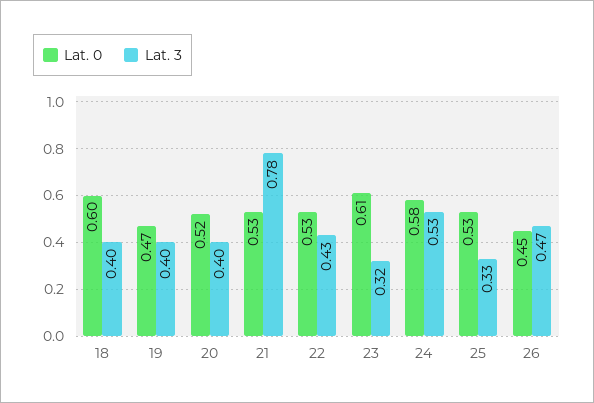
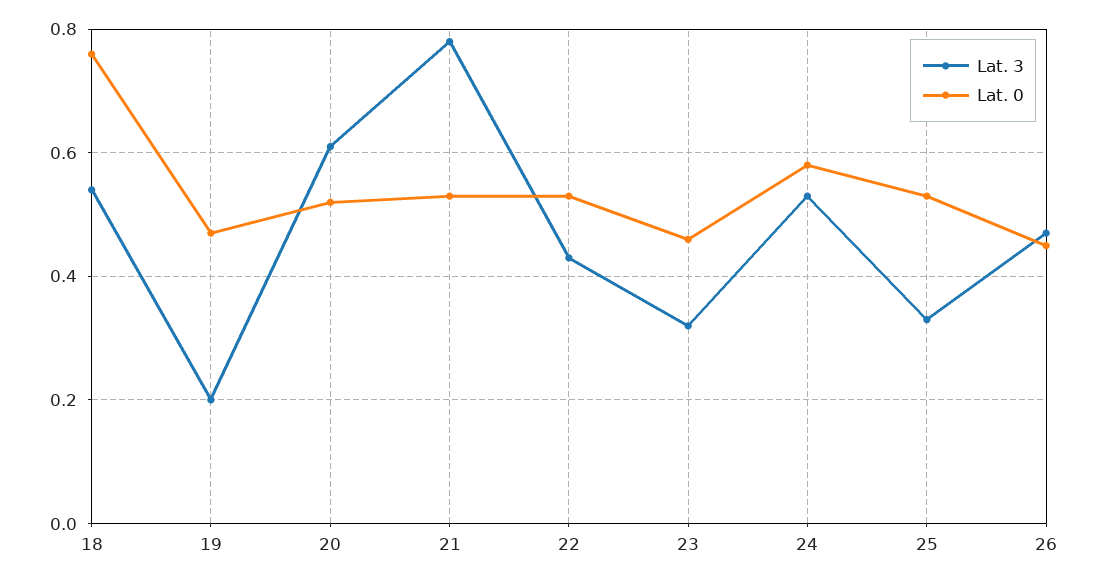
Lat. 0, 18: 0.6 -> 0.75
Lat. 3, 18: 0.4 -> 0.55
Lat. 3, 19: 0.4 -> 0.2
Lat. 3, 20: 0.4 -> 0.6
Lat. 0, 23: 0.61 -> 0.45

